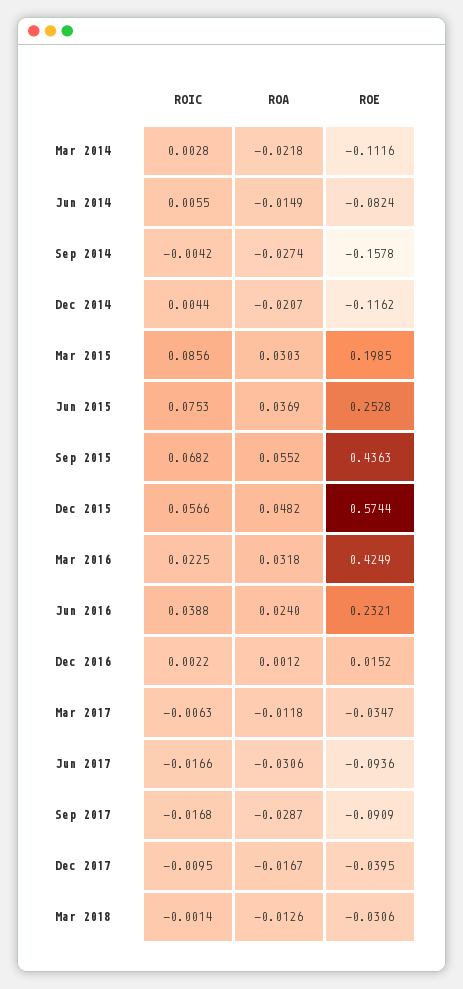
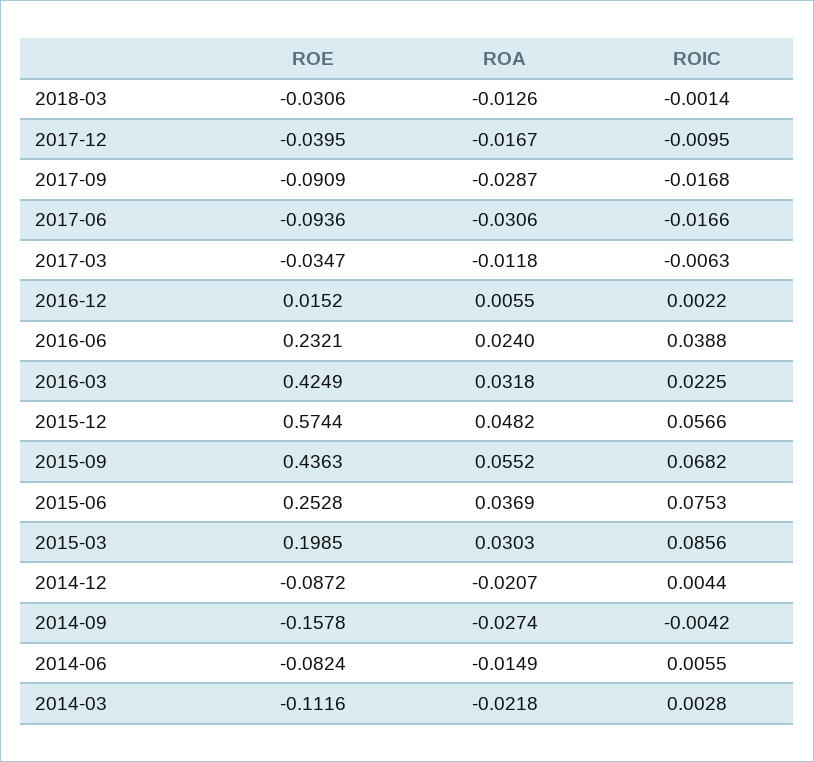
ROE, Dec 2014: -0.1162 -> -0.0872
ROA, Dec 2016: 0.0012 -> 0.0055

